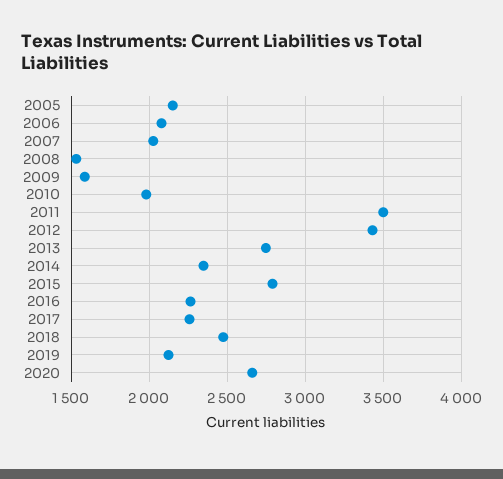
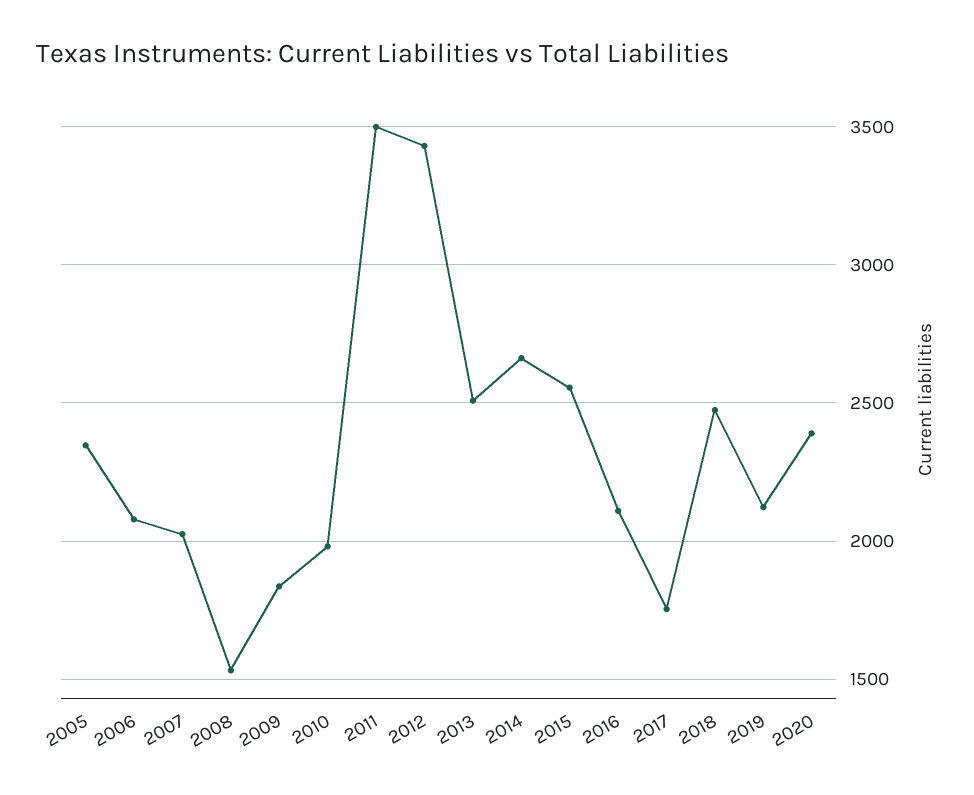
2005: 2150 -> 2350
2009: 1600 -> 1850
2013: 2750 -> 2500
2014: 2350 -> 2650
2015: 2800 -> 2550
2016: 2250 -> 2100
2017: 2250 -> 1750
2020: 2650 -> 2400

